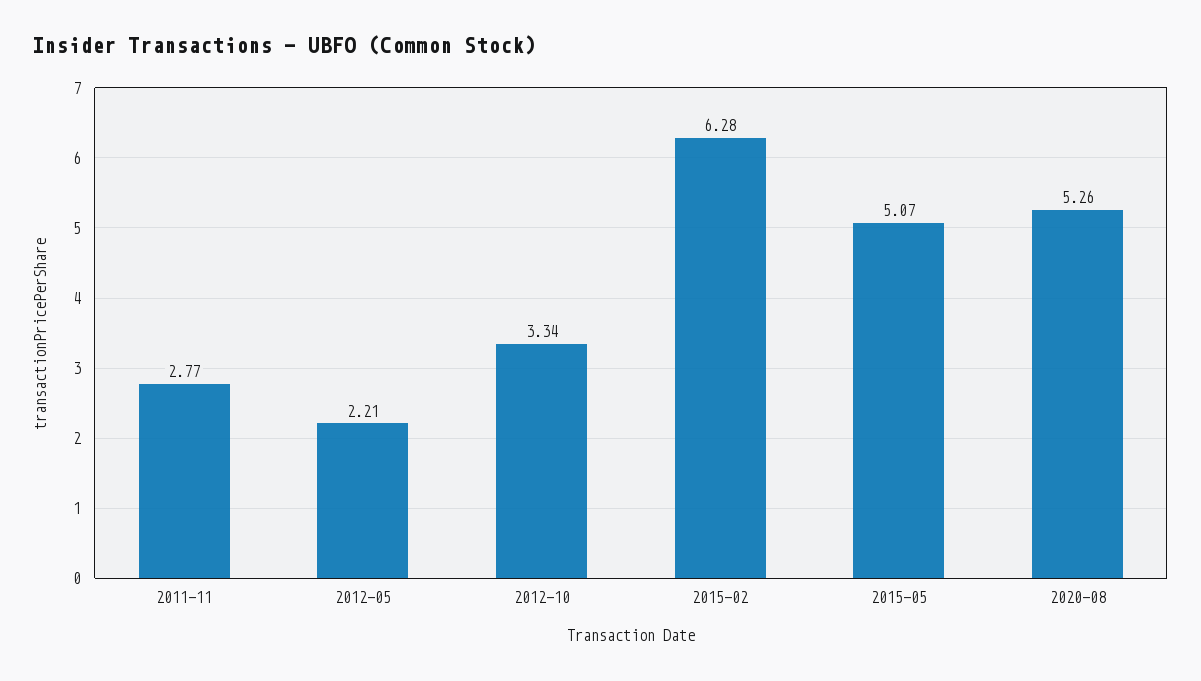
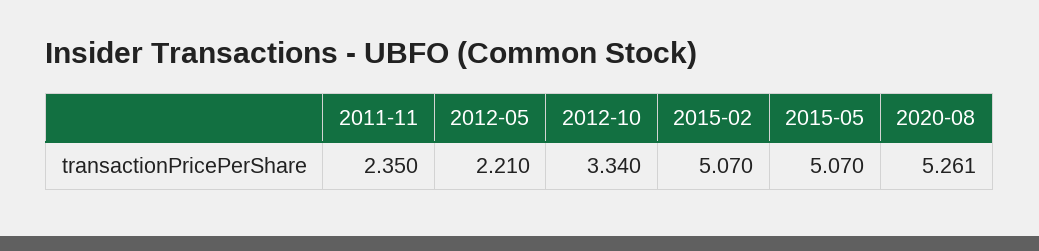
2011-11: 2.77 -> 2.35
2015-02: 6.28 -> 5.07

